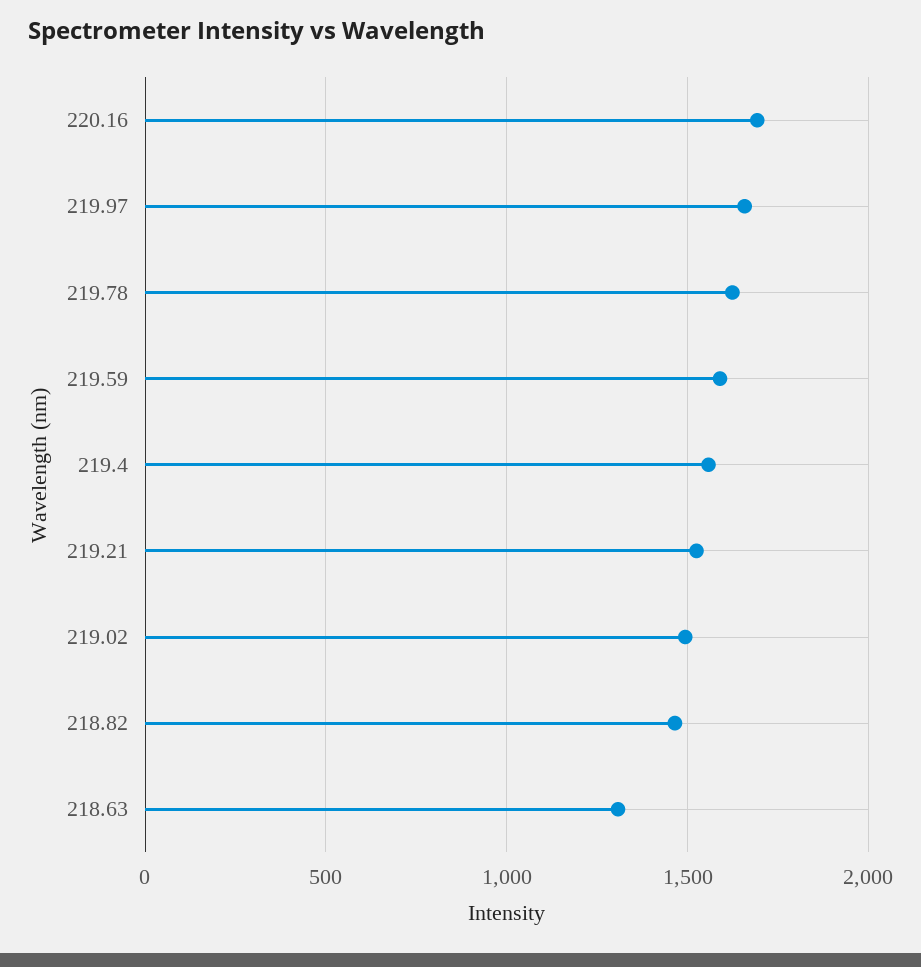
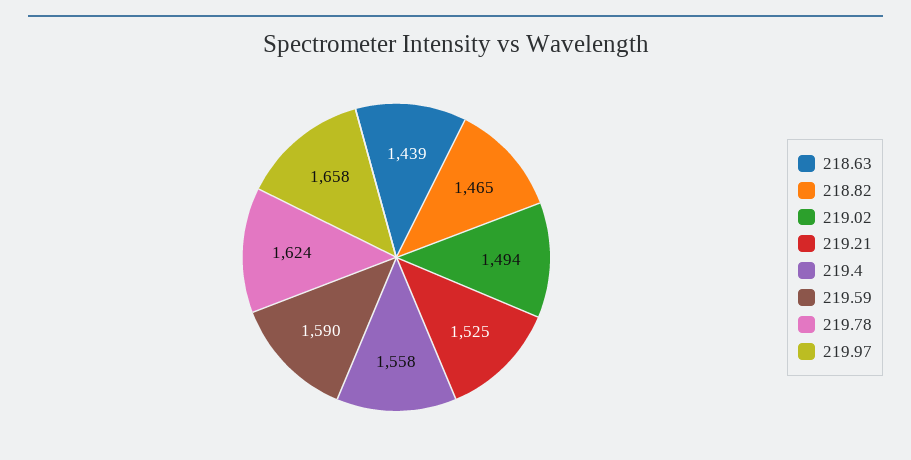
220.16: 1700 -> none
218.63: 1300 -> 1439

